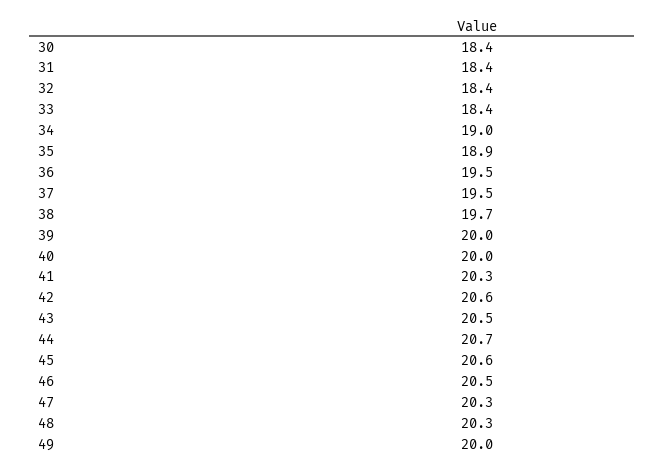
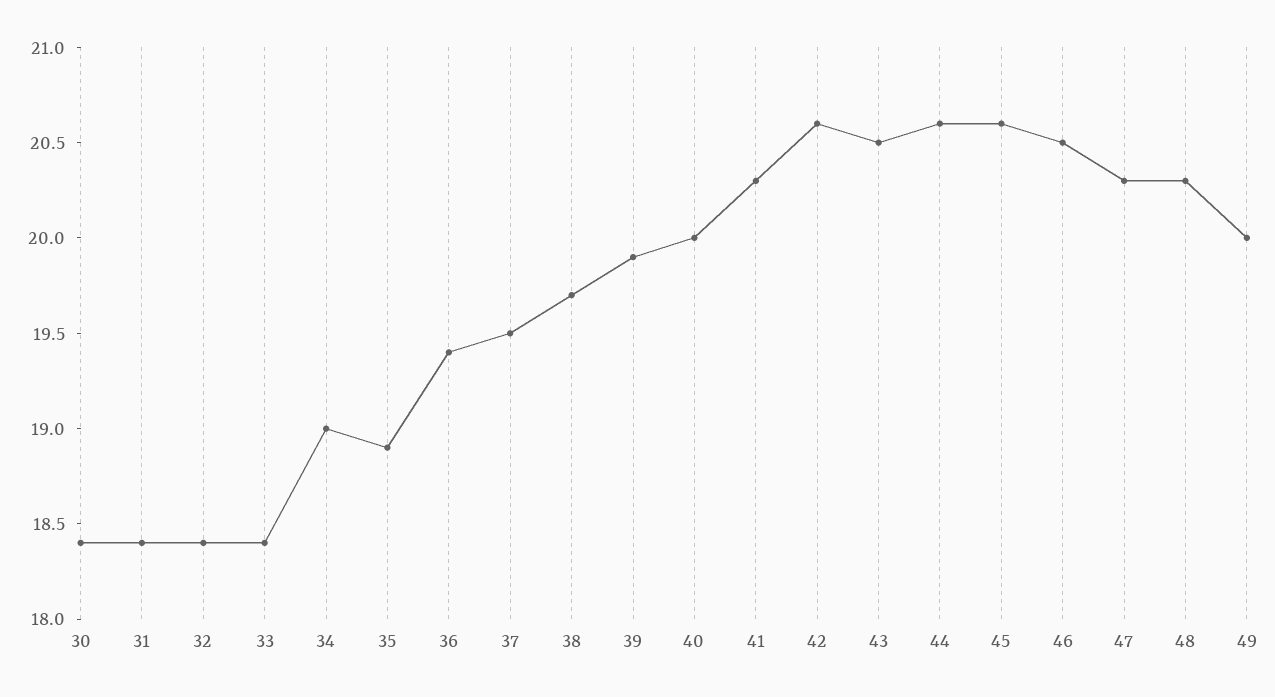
36: 19.5 -> 19.4
39: 20 -> 19.9
44: 20.7 -> 20.6

